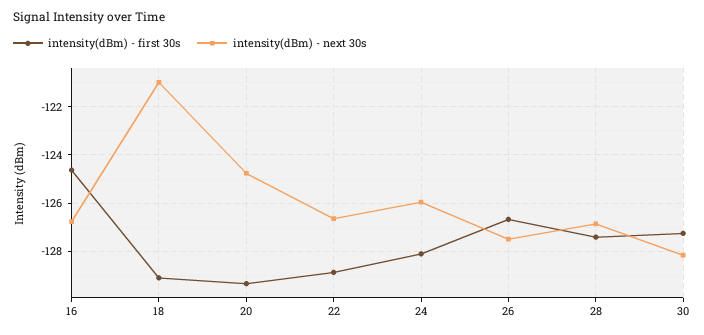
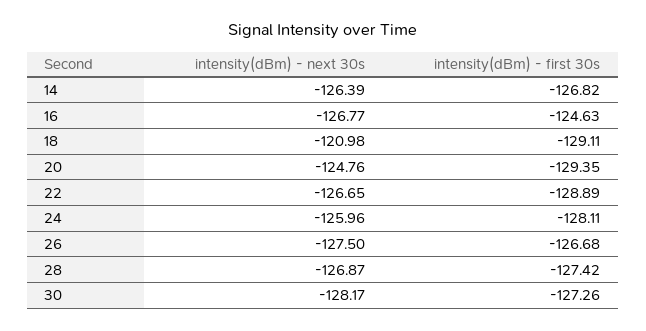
intensity(dBm) - next 30s, 14: none -> -126.39
intensity(dBm) - first 30s, 14: none -> -126.82

